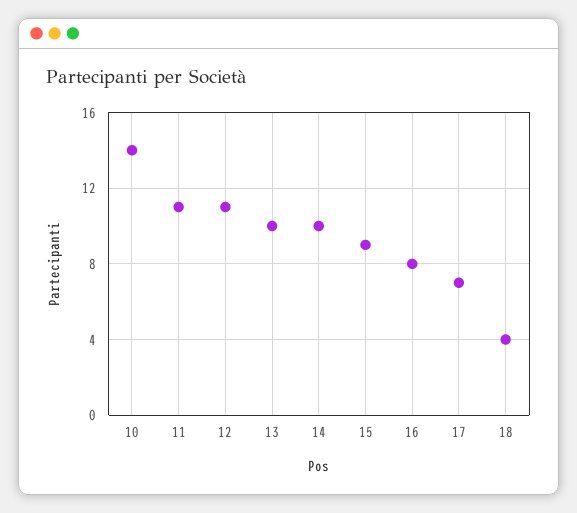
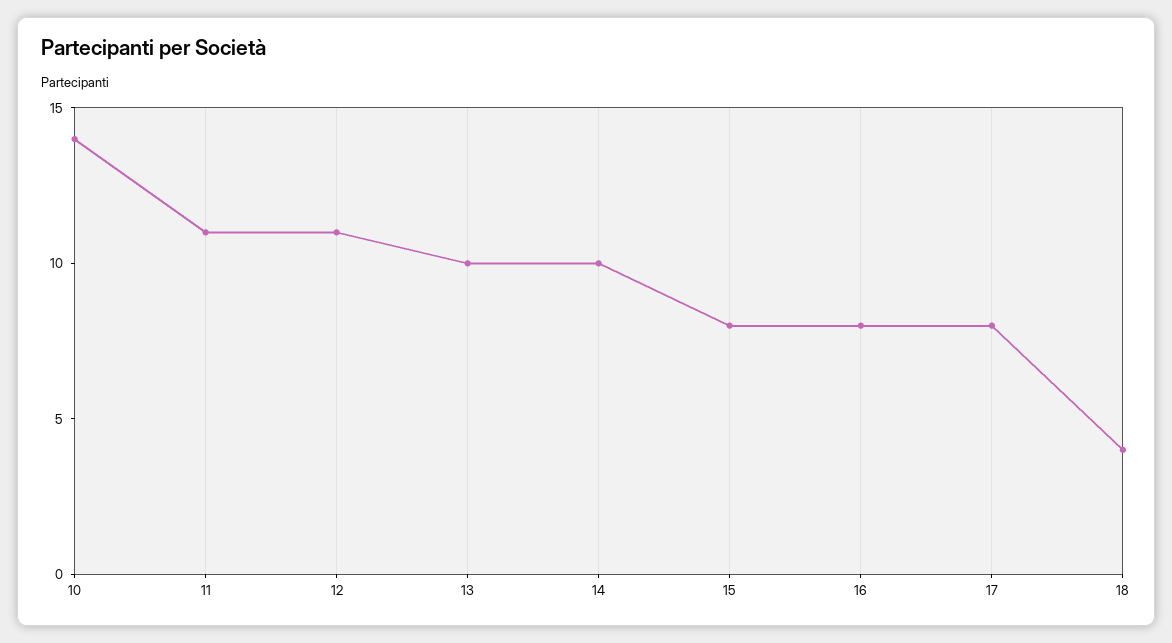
15: 9 -> 8
17: 7 -> 8

